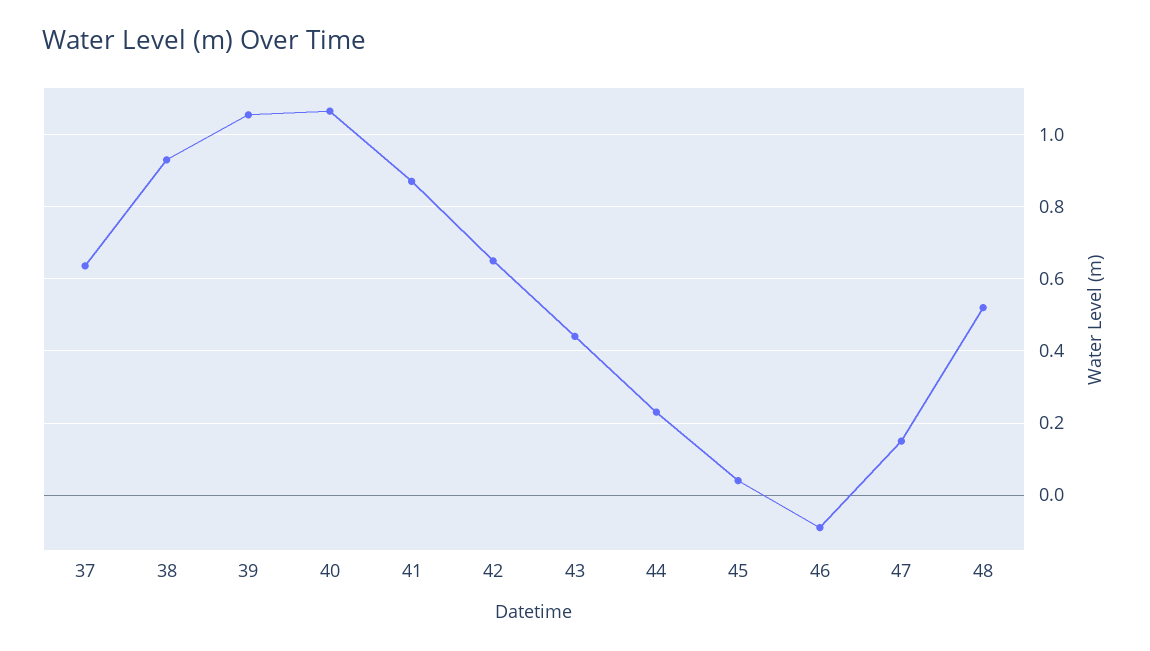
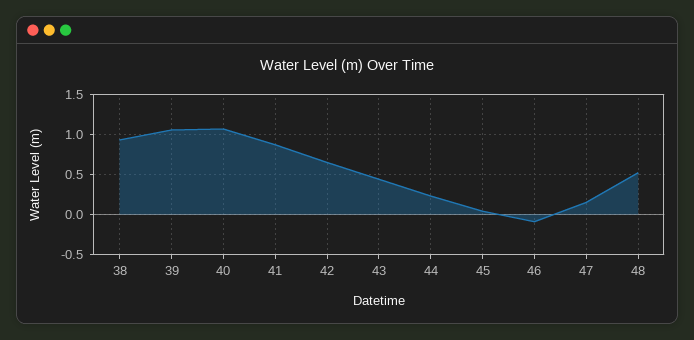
37: 0.64 -> none

